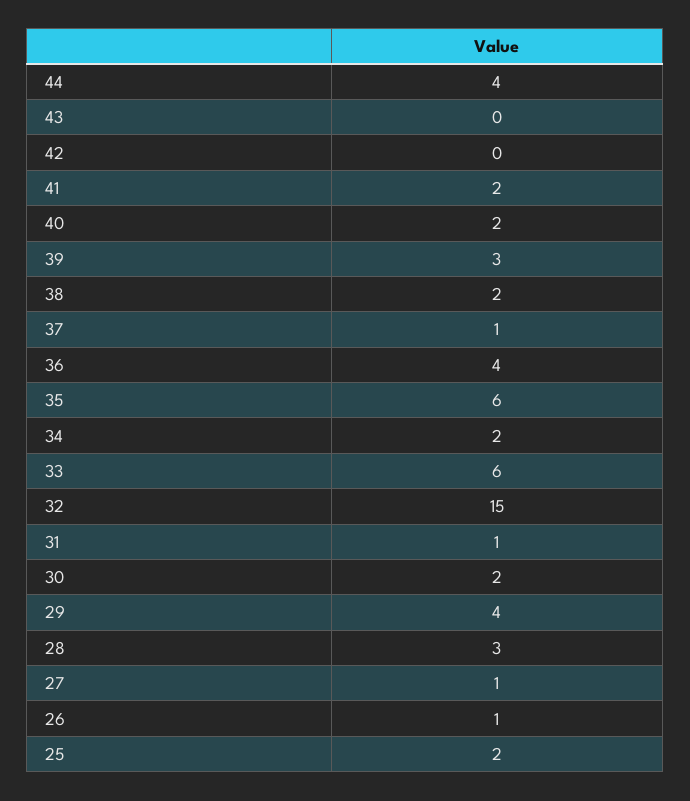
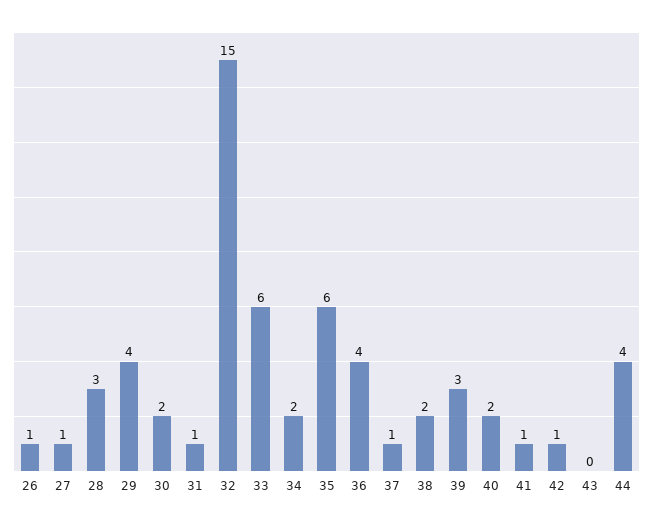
42: 0 -> 1
41: 2 -> 1
25: 2 -> none

